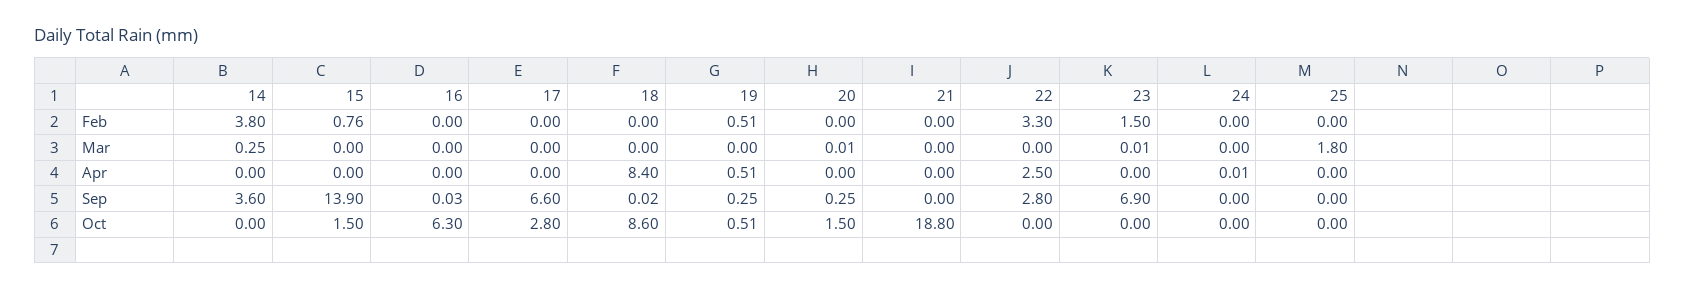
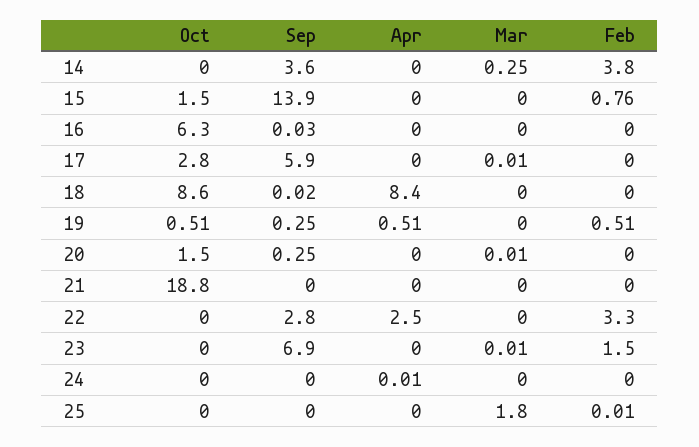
25, Feb: 0 -> 0.01
17, Mar: 0 -> 0.01
17, Sep: 6.6 -> 5.9

